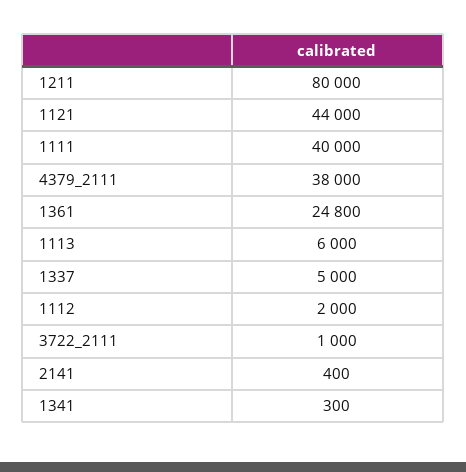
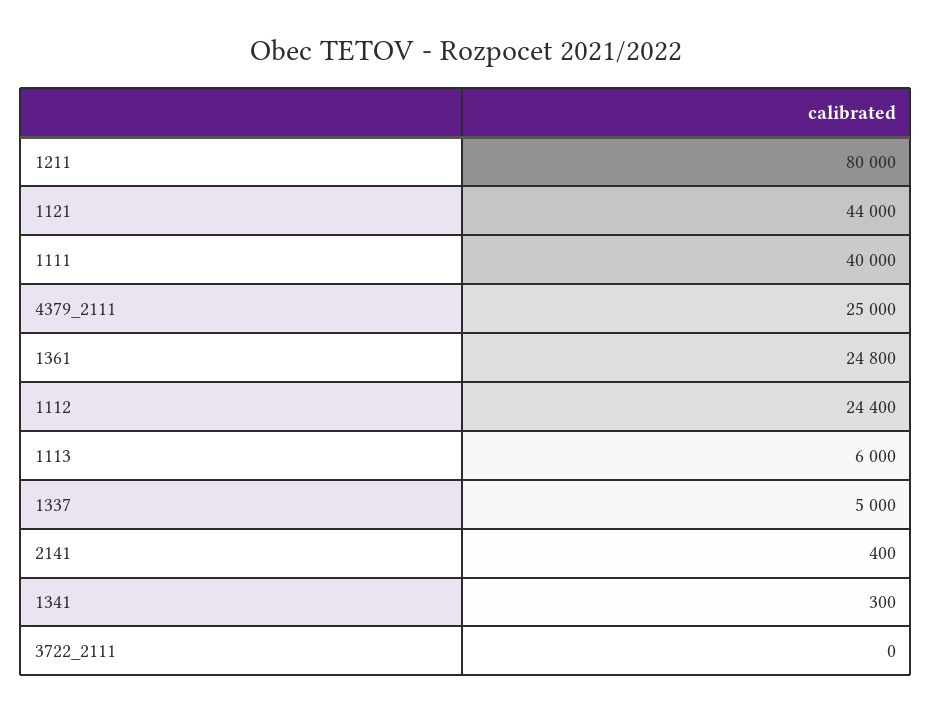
4379_2111: 38000 -> 25000
1112: 2000 -> 24400
3722_2111: 1000 -> 0

